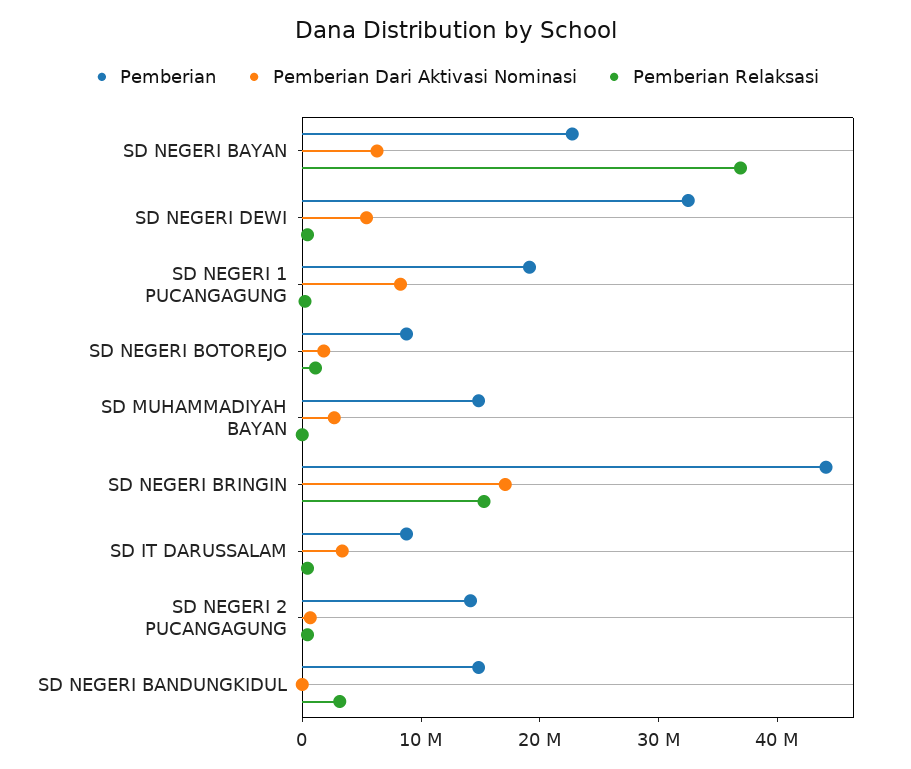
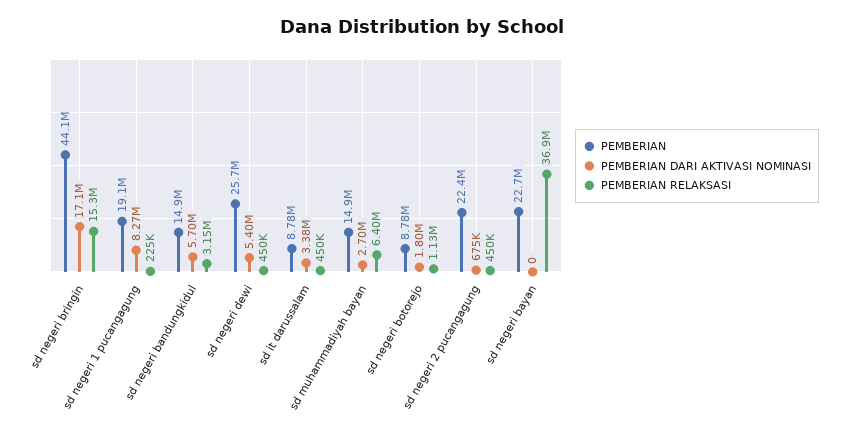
Pemberian Dari Aktivasi Nominasi, SD NEGERI BAYAN: 6000000 -> 0
Pemberian, SD NEGERI DEWI: 32000000 -> 25700000
Pemberian Relaksasi, SD MUHAMMADIYAH BAYAN: 0 -> 6400000
Pemberian, SD NEGERI 2 PUCANGAGUNG: 14000000 -> 22400000
Pemberian Dari Aktivasi Nominasi, SD NEGERI BANDUNGKIDUL: 0 -> 5700000

